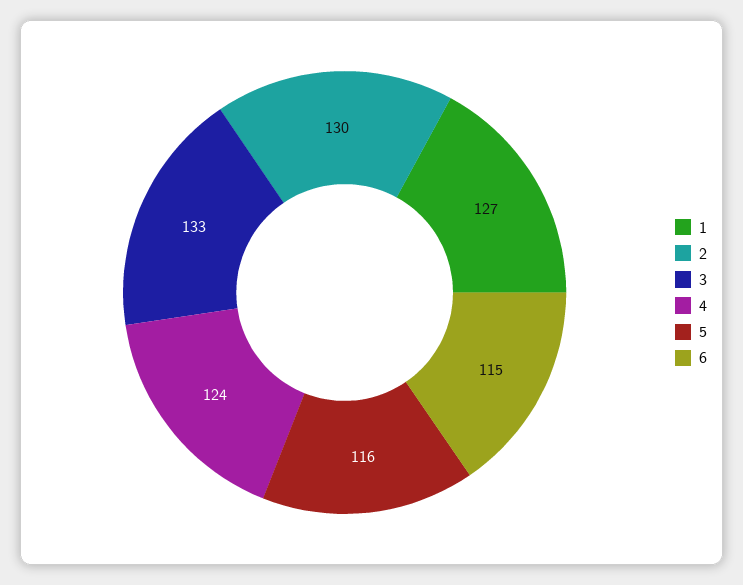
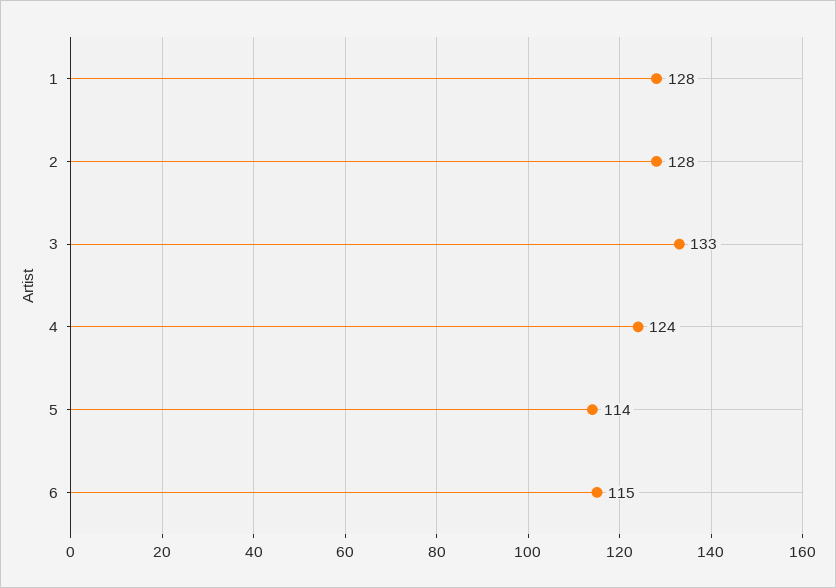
1: 127 -> 128
2: 130 -> 128
5: 116 -> 114

